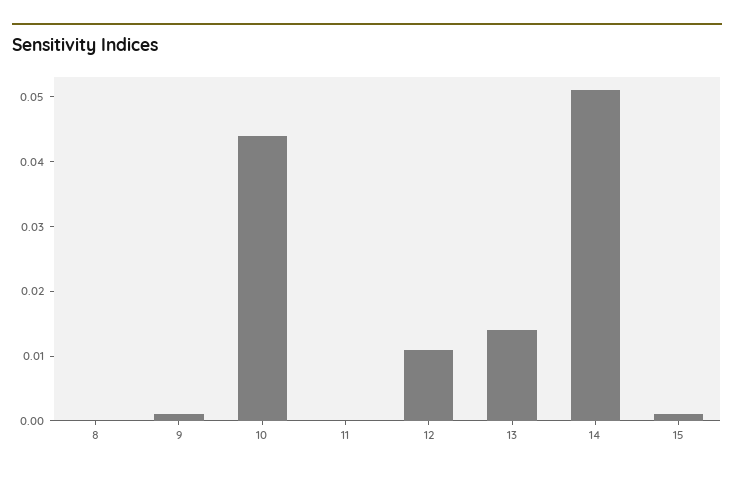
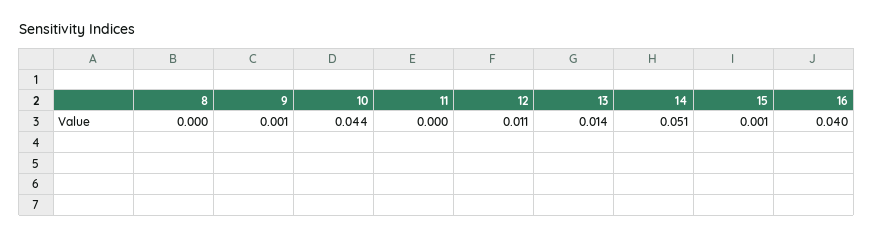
16: none -> 0.04

